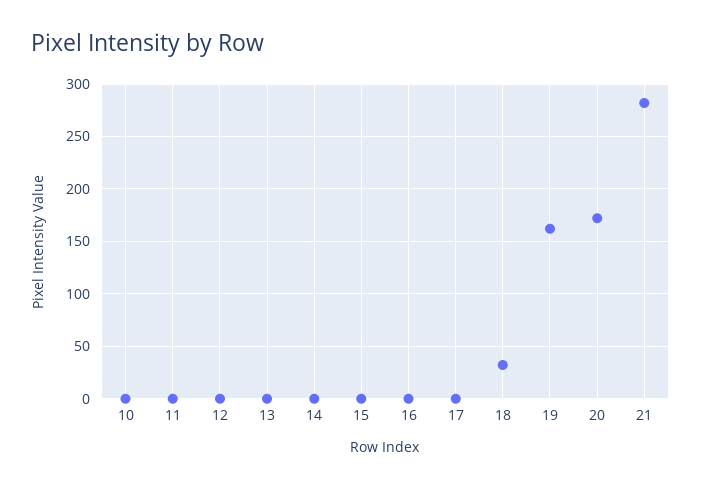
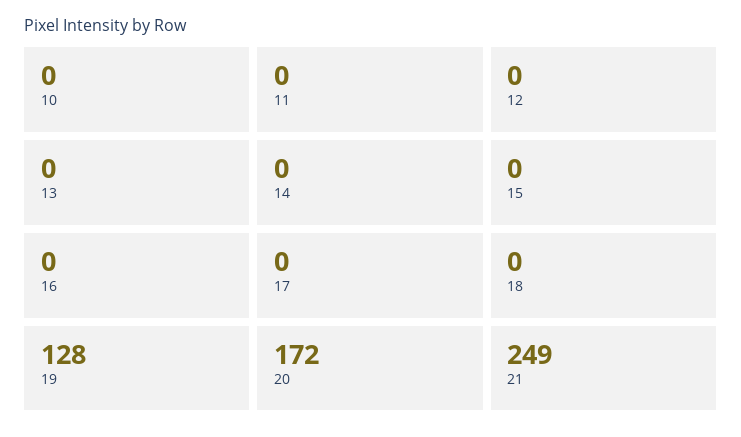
18: 30 -> 0
19: 160 -> 128
21: 280 -> 249

